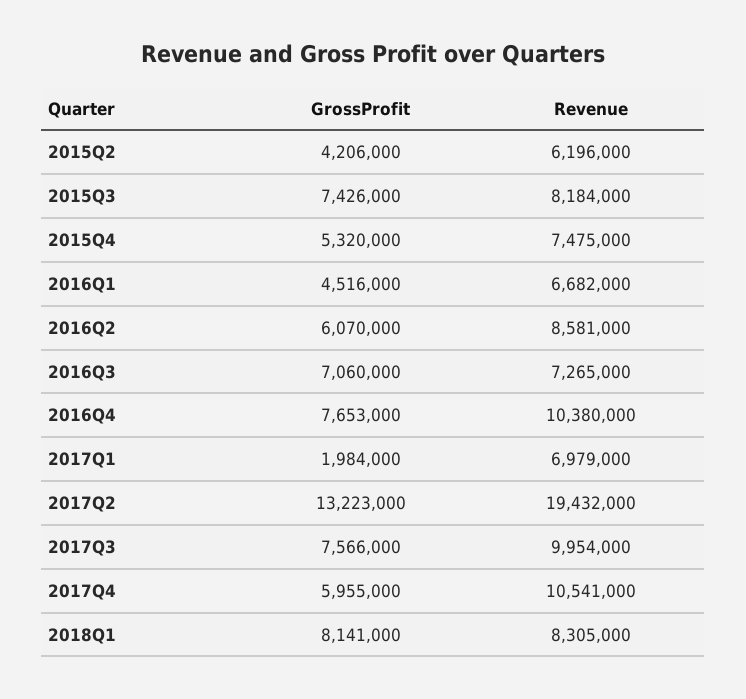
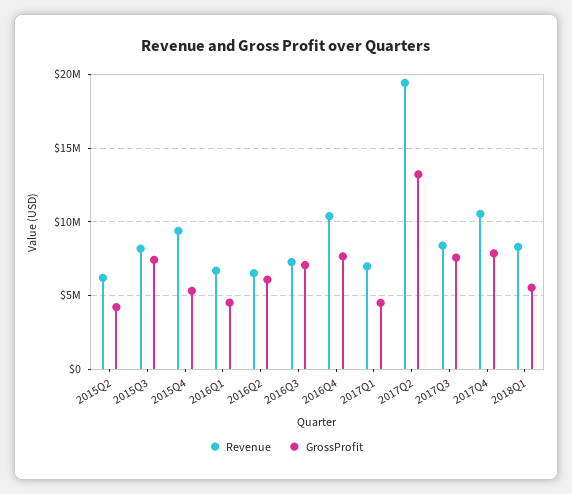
Revenue, 2015Q4: 7475000 -> 9500000
Revenue, 2016Q2: 8581000 -> 6500000
GrossProfit, 2017Q1: 1984000 -> 4500000
Revenue, 2017Q3: 9954000 -> 8500000
GrossProfit, 2017Q4: 5955000 -> 8000000
GrossProfit, 2018Q1: 8141000 -> 5500000

